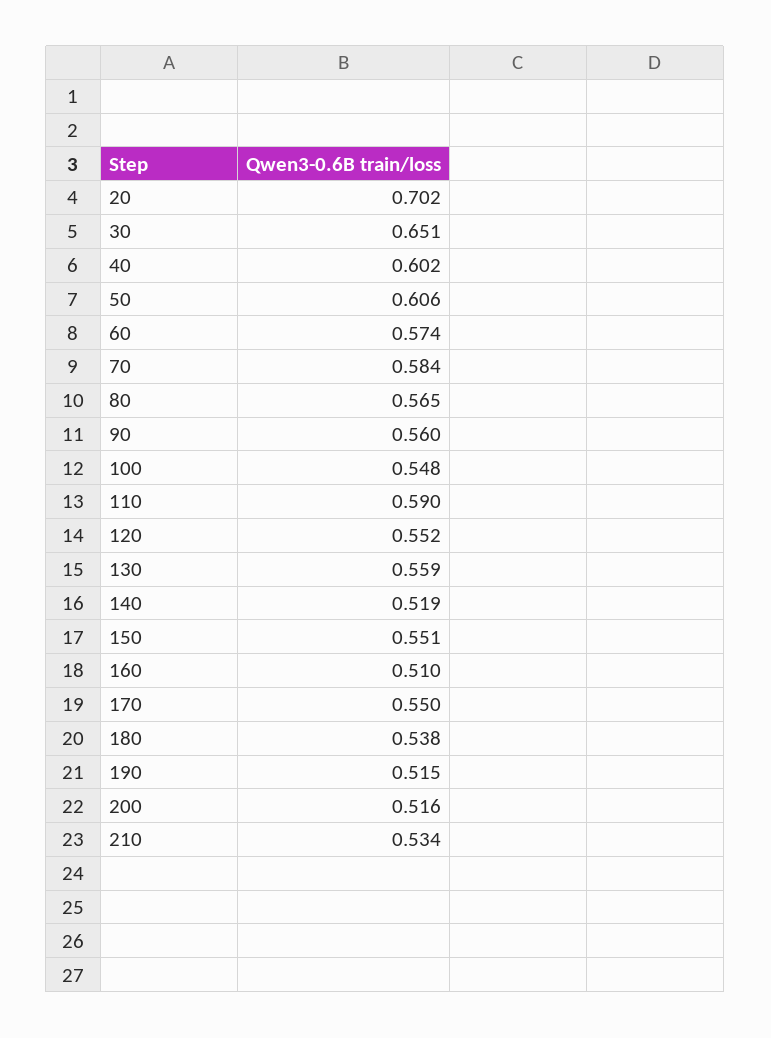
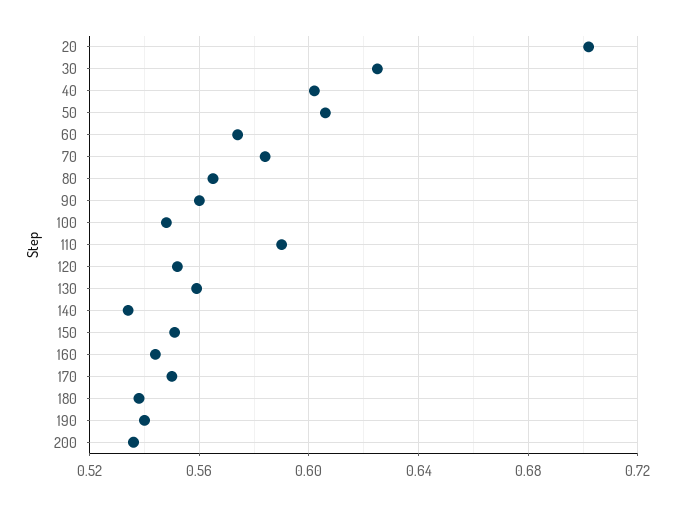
30: 0.651 -> 0.625
140: 0.519 -> 0.535
160: 0.51 -> 0.545
190: 0.515 -> 0.54
200: 0.516 -> 0.535
210: 0.534 -> none

